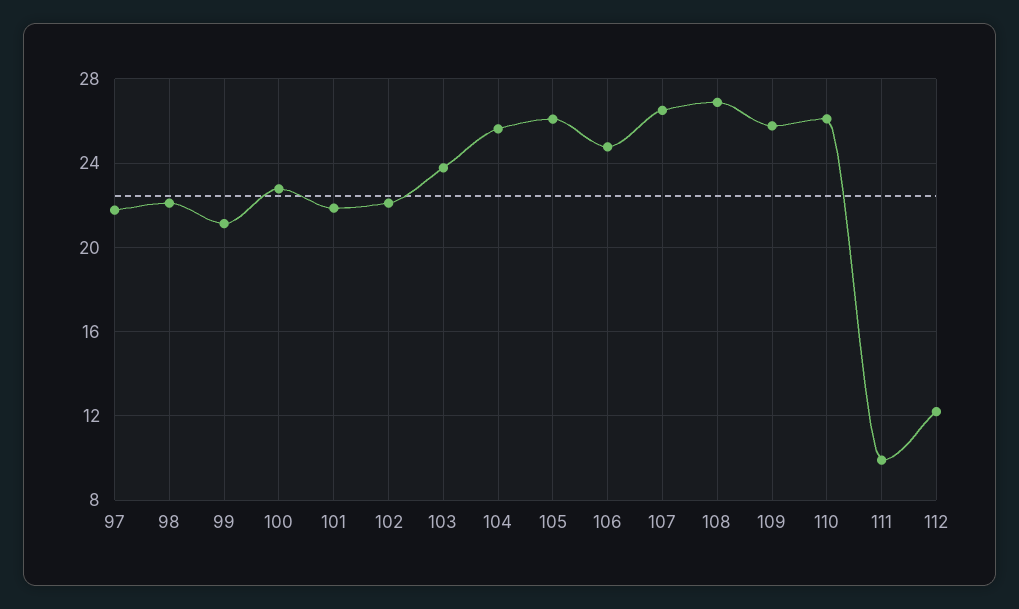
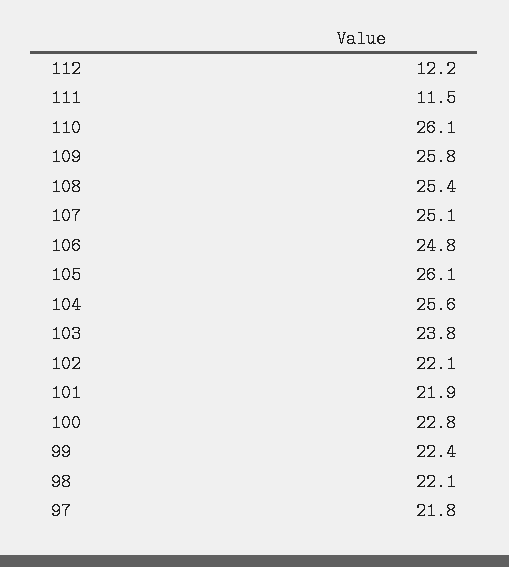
99: 21 -> 22.4
107: 26.5 -> 25.1
108: 27 -> 25.4
111: 10 -> 11.5

